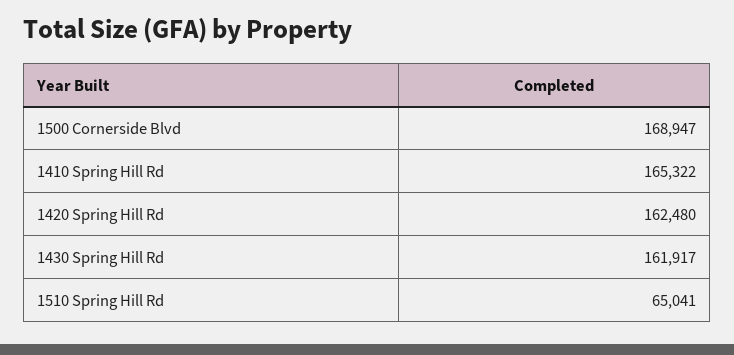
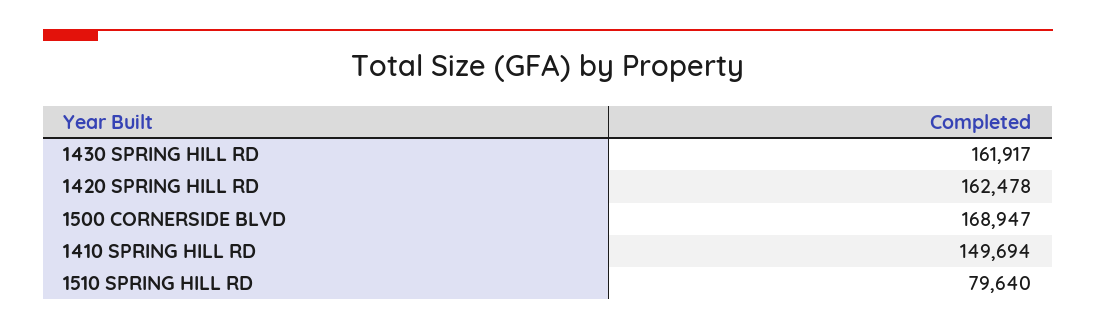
1410 Spring Hill Rd: 165322 -> 149694
1420 Spring Hill Rd: 162480 -> 162478
1510 Spring Hill Rd: 65041 -> 79640

